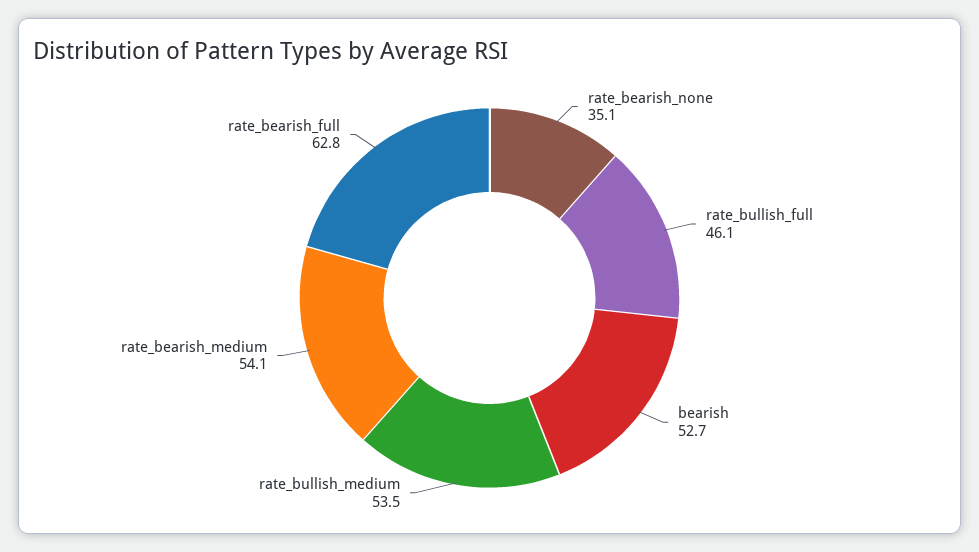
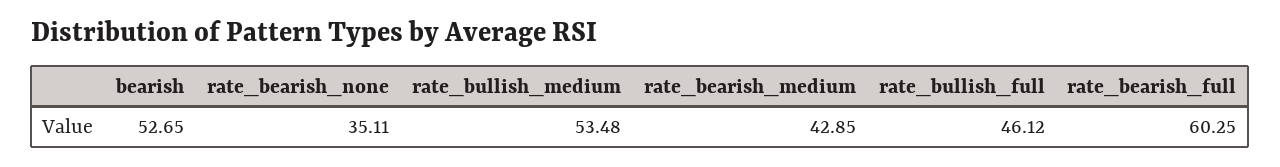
rate_bearish_medium: 54.1 -> 42.85
rate_bearish_full: 62.8 -> 60.25

